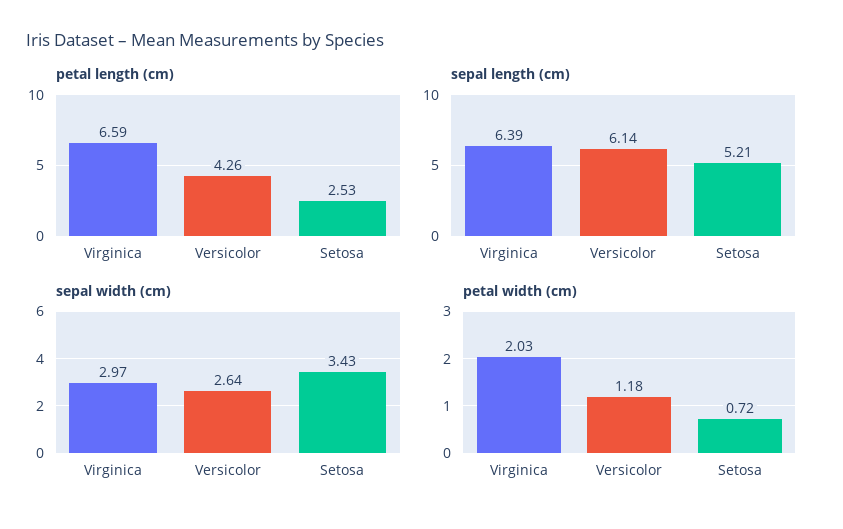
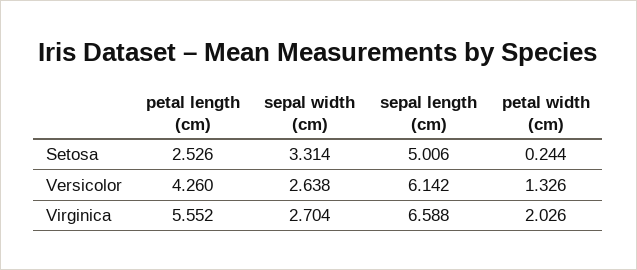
petal length (cm), Virginica: 6.59 -> 5.552
sepal length (cm), Virginica: 6.39 -> 6.588
sepal length (cm), Setosa: 5.21 -> 5.006
sepal width (cm), Virginica: 2.97 -> 2.704
sepal width (cm), Setosa: 3.43 -> 3.314
petal width (cm), Versicolor: 1.18 -> 1.326
petal width (cm), Setosa: 0.72 -> 0.244

